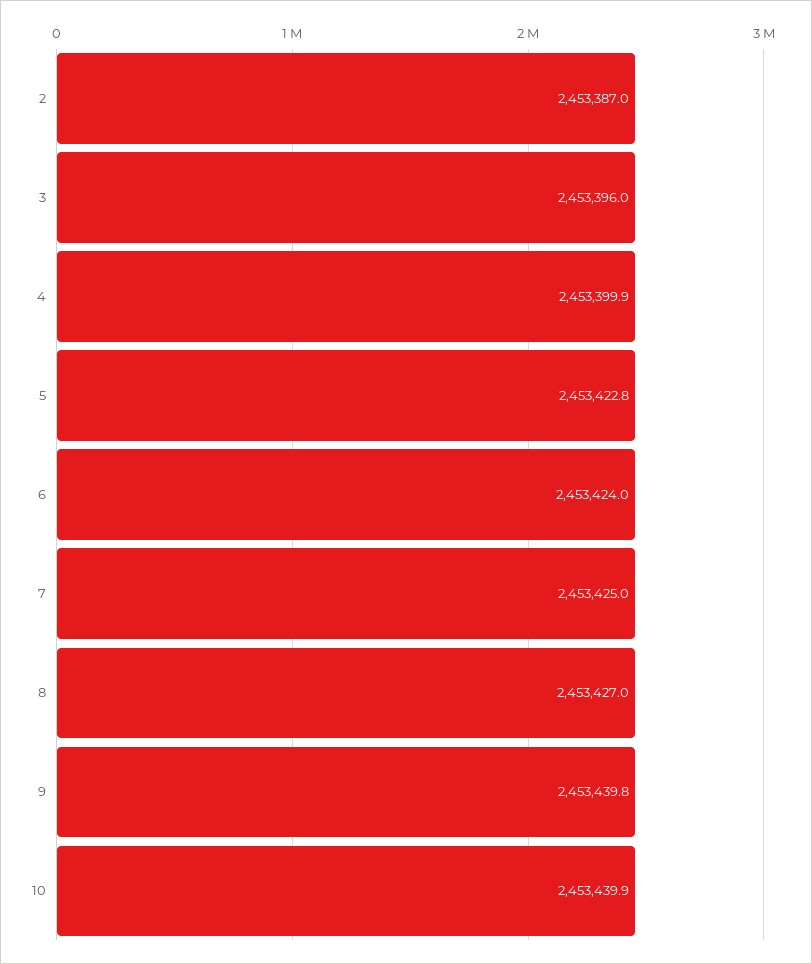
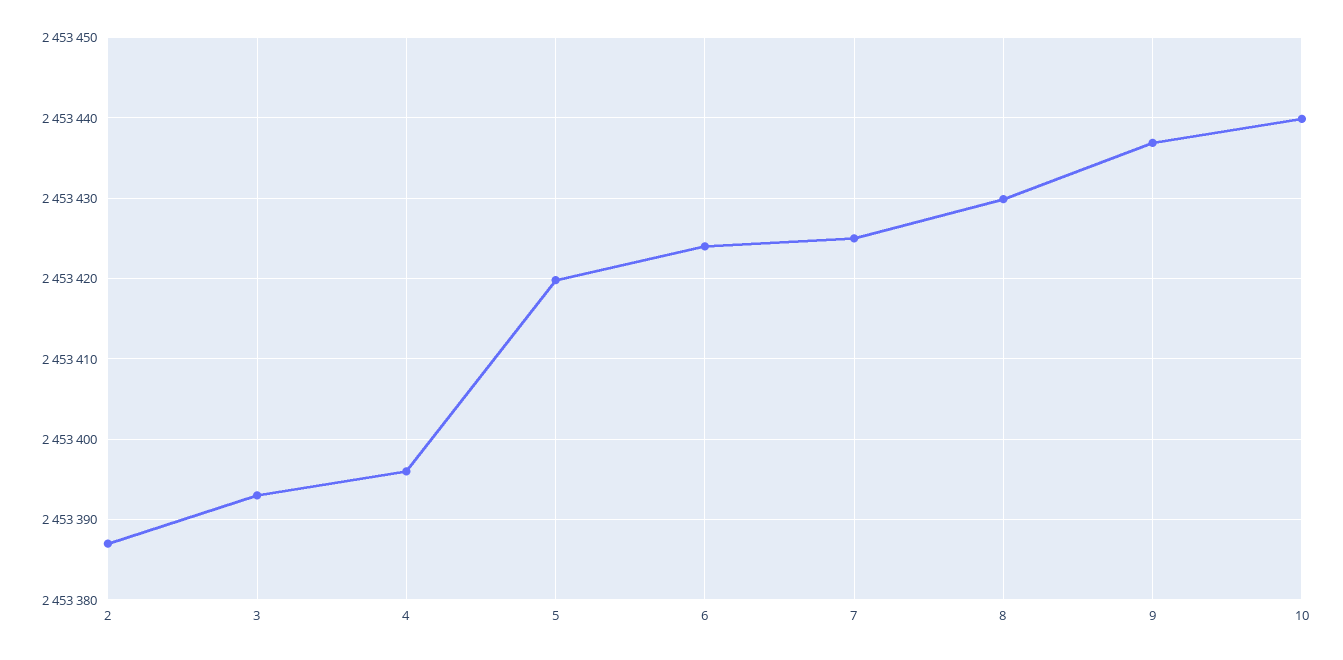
3: 2453396 -> 2453393
4: 2453399.9 -> 2453396
5: 2453422.8 -> 2453420
8: 2453427 -> 2453430
9: 2453439.8 -> 2453437

